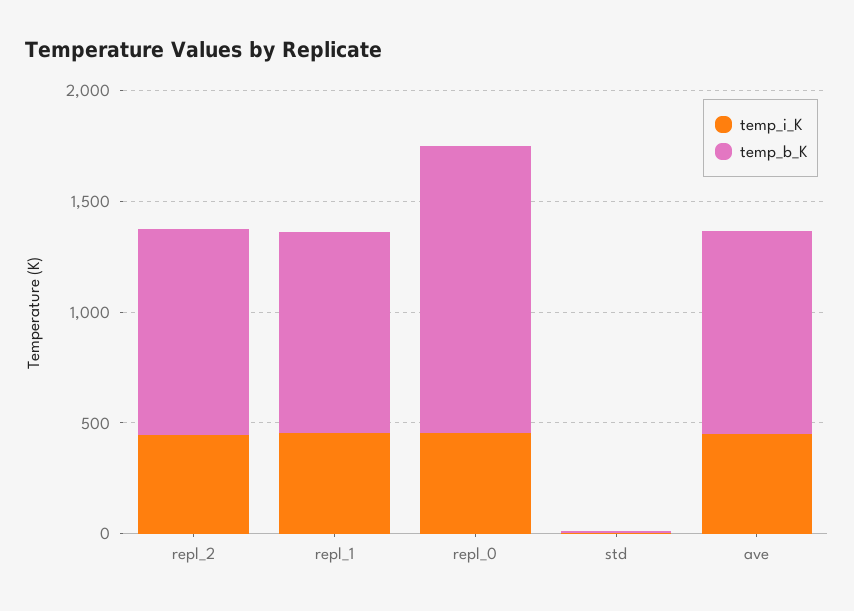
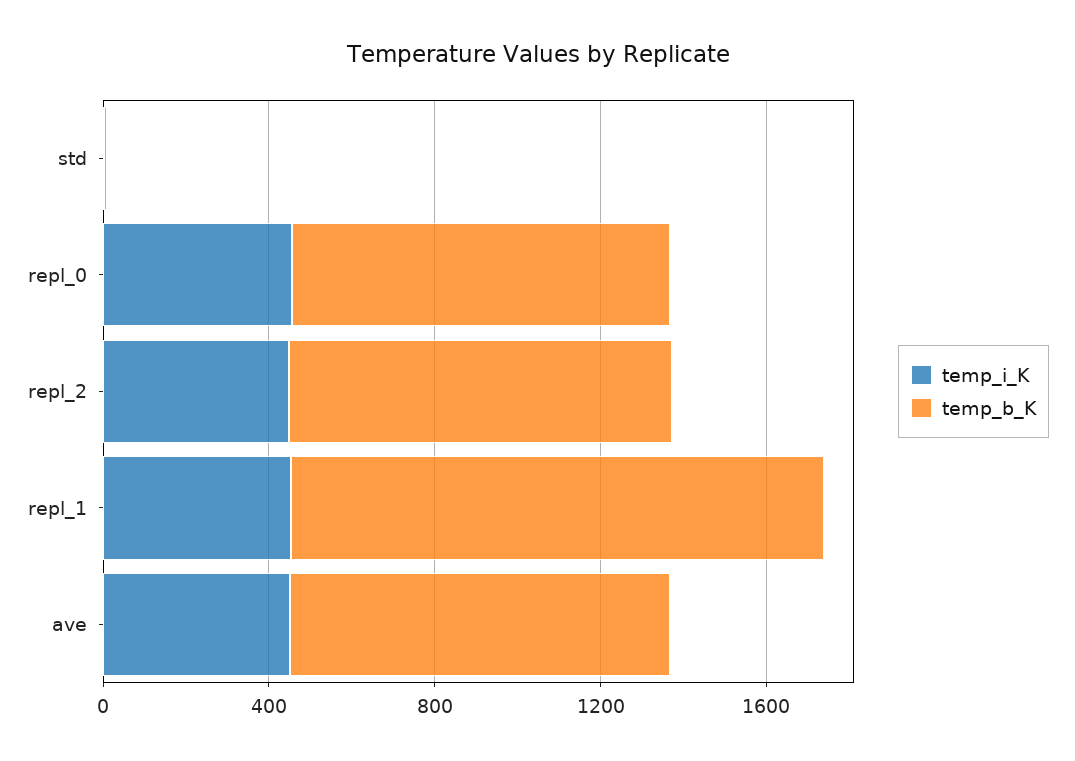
temp_b_K, repl_1: 900 -> 1300
temp_b_K, repl_0: 1300 -> 900

